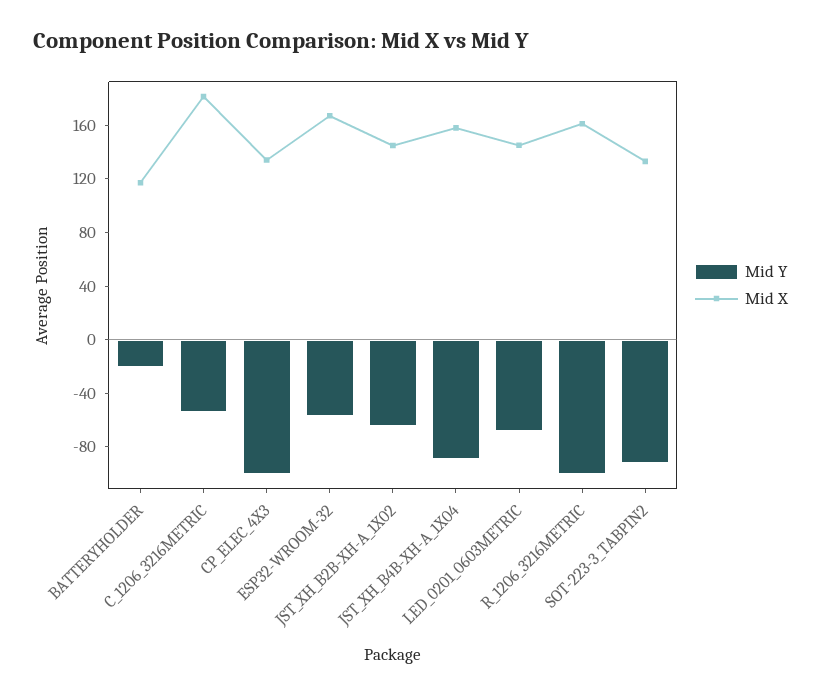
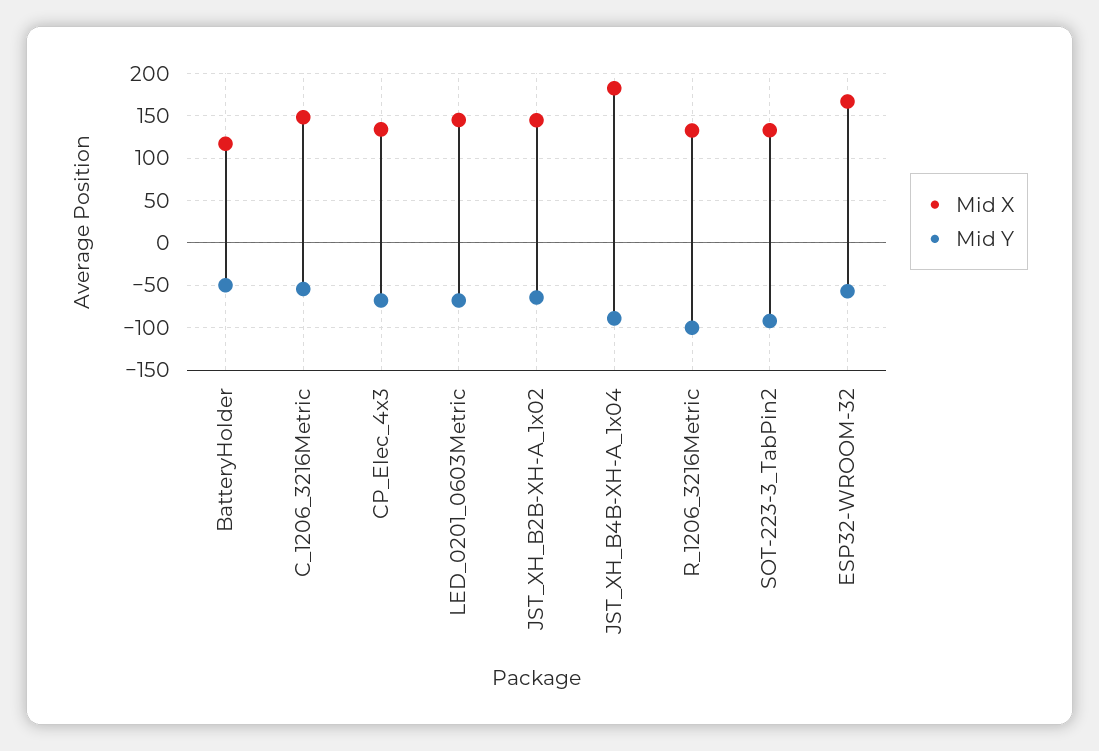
Mid Y, BATTERYHOLDER: -20 -> -50
Mid X, C_1206_3216METRIC: 180 -> 150
Mid Y, CP_ELEC_4X3: -100 -> -70
Mid X, JST_XH_B4B-XH-A_1X04: 160 -> 180
Mid X, R_1206_3216METRIC: 160 -> 130

